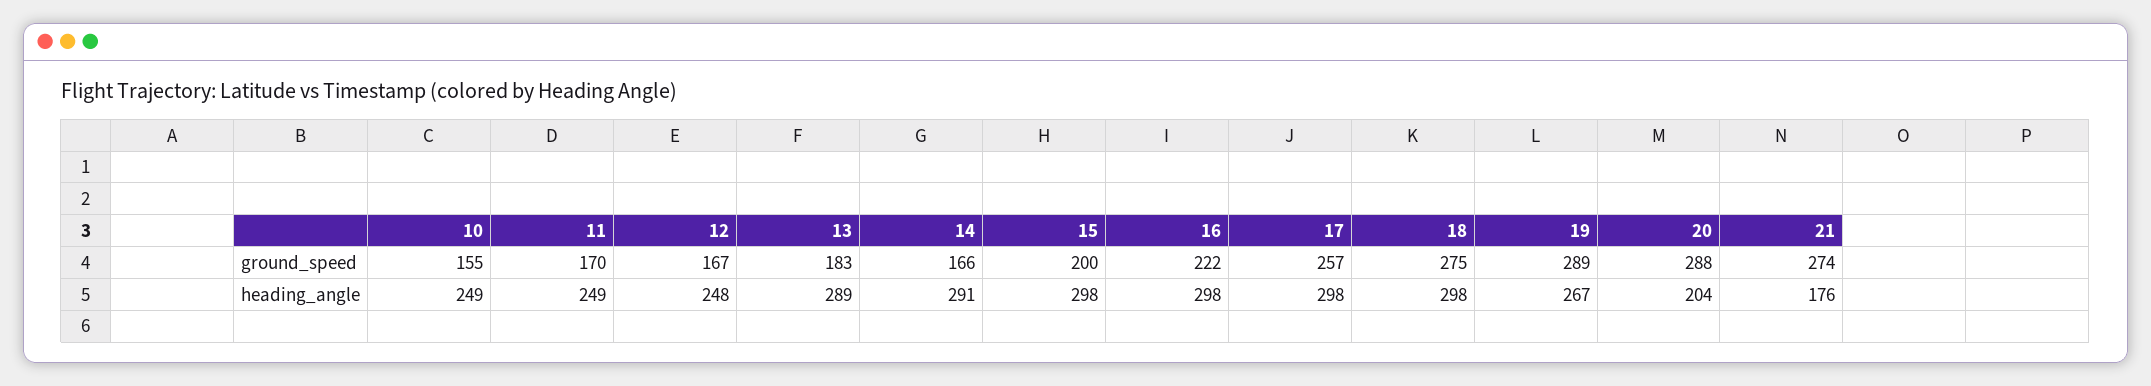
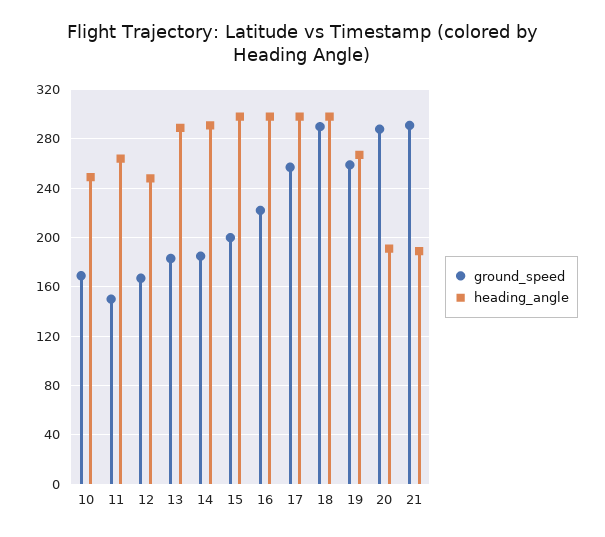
ground_speed, 10: 155 -> 170
ground_speed, 11: 170 -> 150
ground_speed, 14: 166 -> 185
ground_speed, 18: 275 -> 290
ground_speed, 19: 289 -> 260
ground_speed, 21: 274 -> 290
heading_angle, 11: 249 -> 265
heading_angle, 20: 204 -> 190
heading_angle, 21: 176 -> 190

